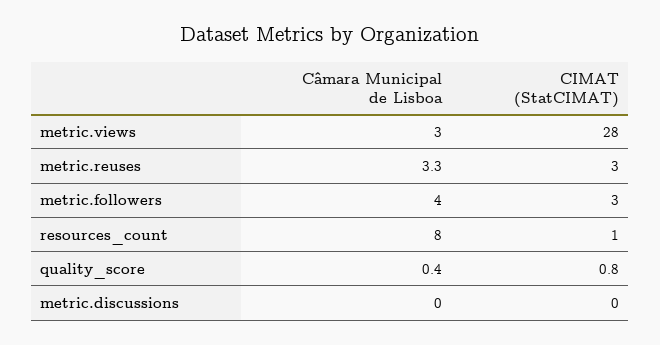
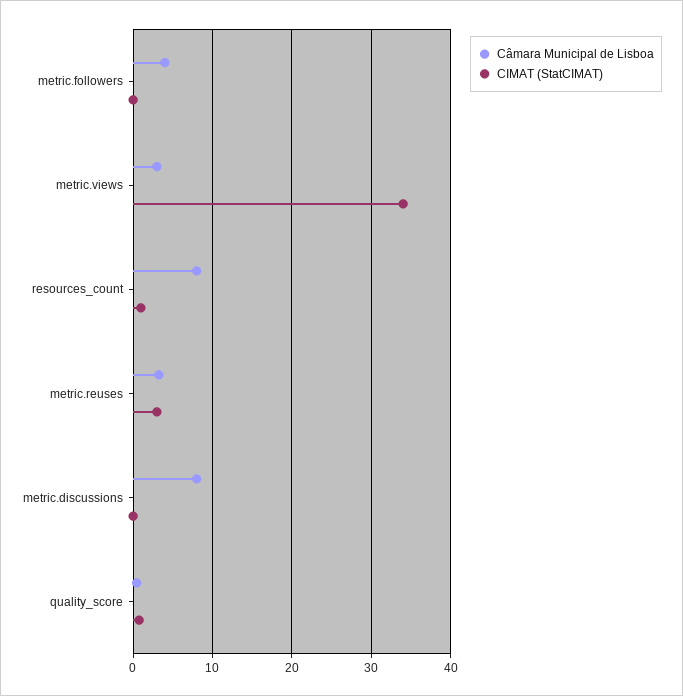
CIMAT (StatCIMAT), metric.views: 28 -> 34
CIMAT (StatCIMAT), metric.followers: 3 -> 0
Câmara Municipal de Lisboa, metric.discussions: 0 -> 8

